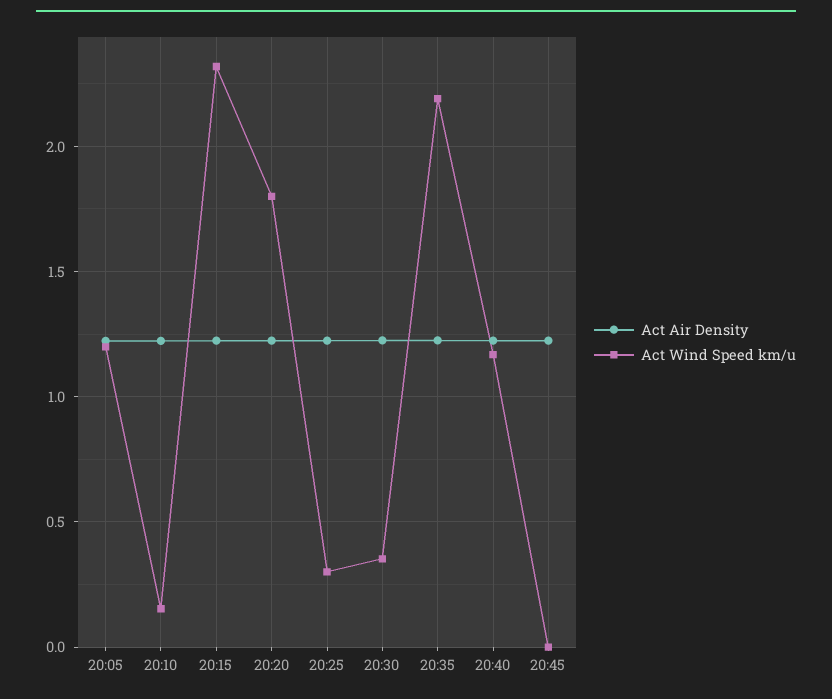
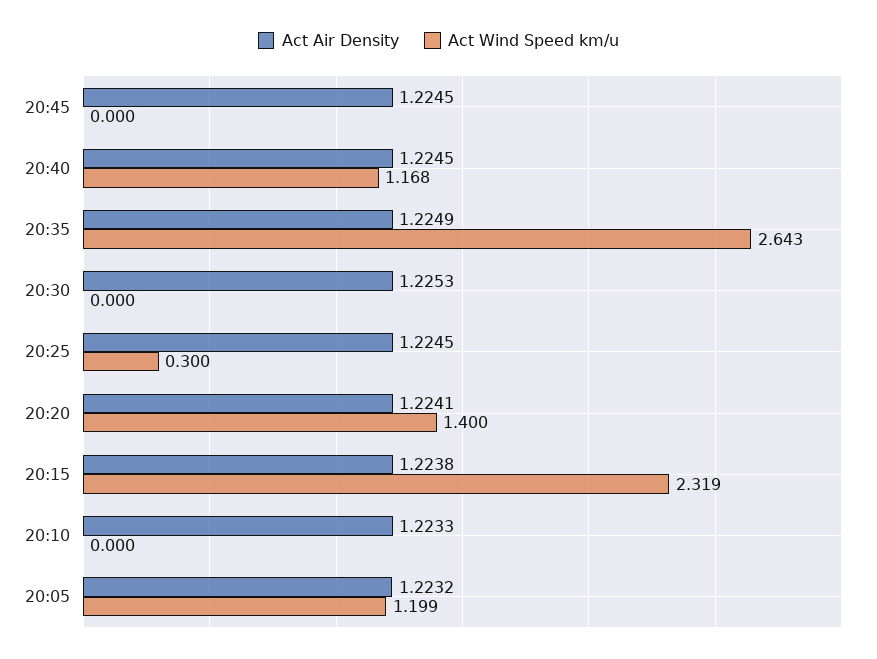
Act Wind Speed km/u, 20:10: 0.15 -> 0
Act Wind Speed km/u, 20:20: 1.8 -> 1.4
Act Wind Speed km/u, 20:30: 0.35 -> 0
Act Wind Speed km/u, 20:35: 2.2 -> 2.643

